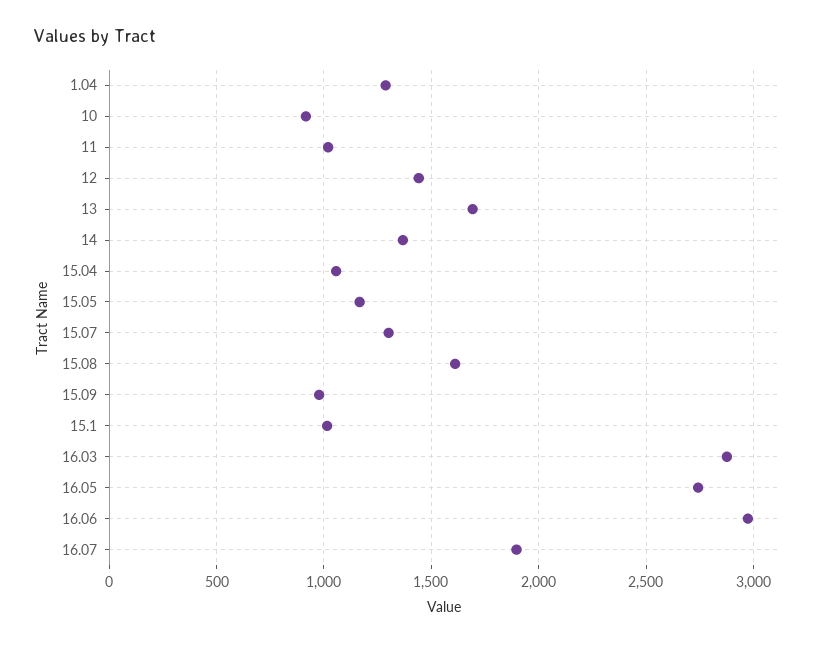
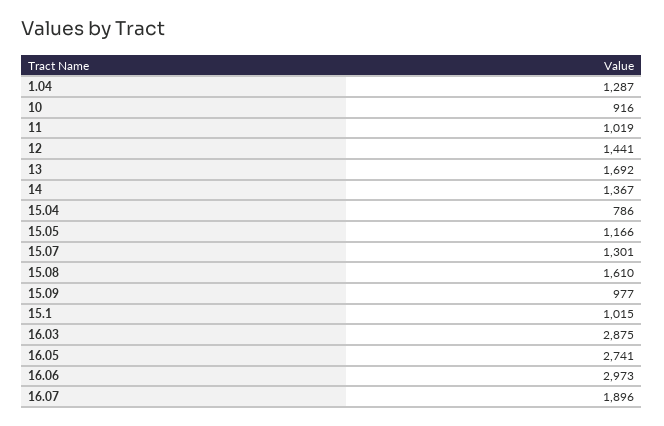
15.04: 1050 -> 786

